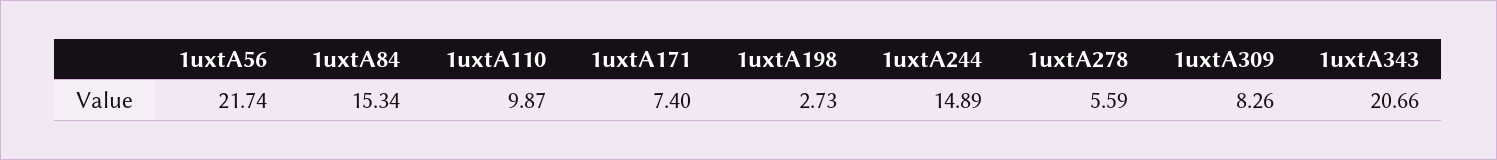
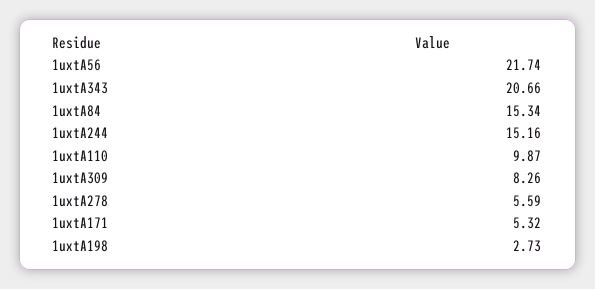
1uxtA171: 7.4 -> 5.32
1uxtA244: 14.89 -> 15.16

